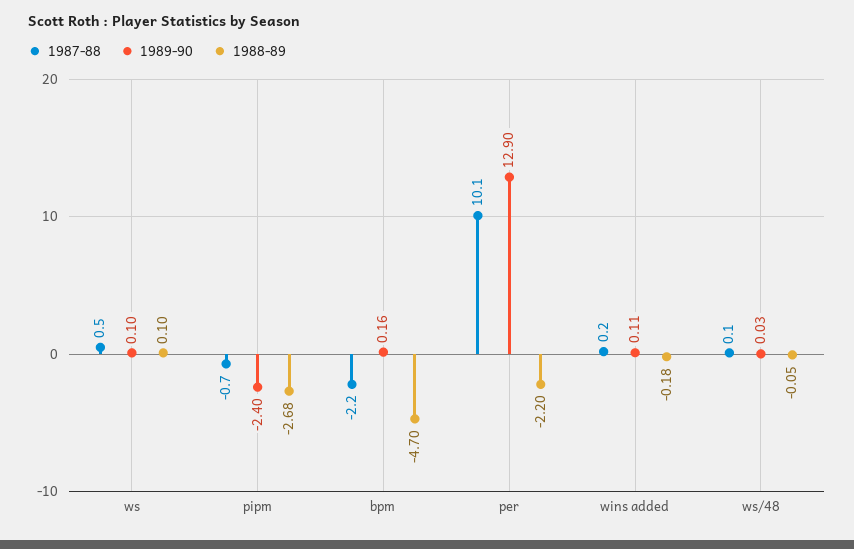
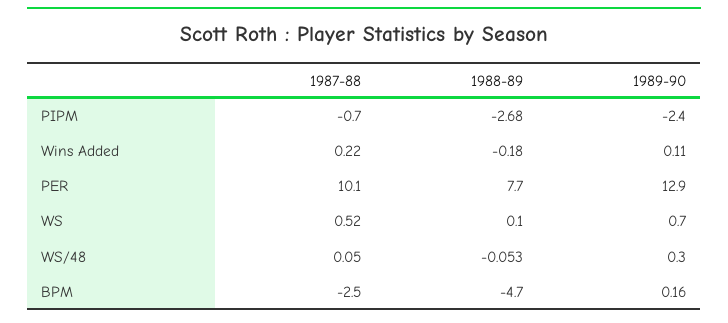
1989-90, ws: 0.1 -> 0.7
1987-88, bpm: -2.2 -> -2.5
1988-89, per: -2.2 -> 7.7
1989-90, ws/48: 0.03 -> 0.3

